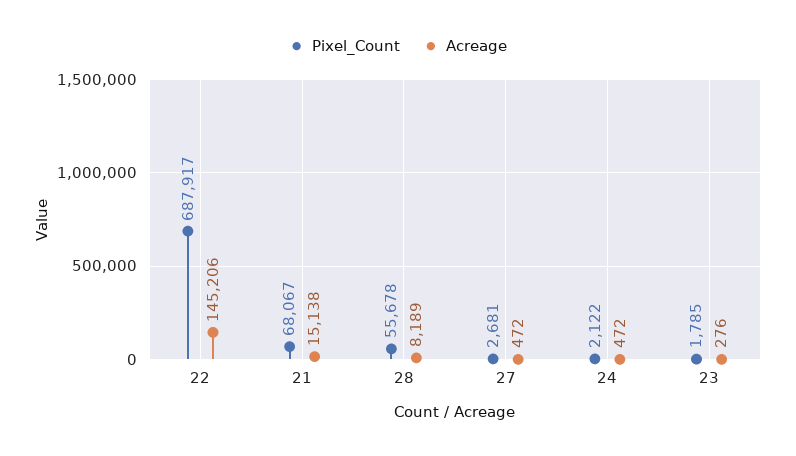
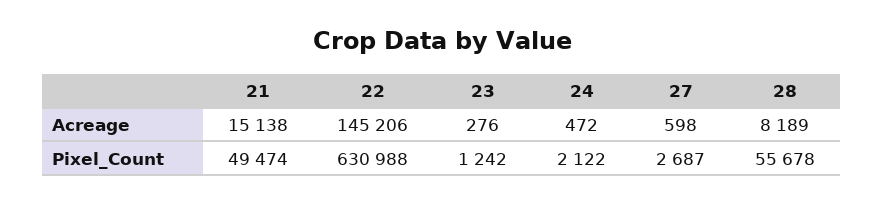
Pixel_Count, 22: 687917 -> 630988
Pixel_Count, 21: 68067 -> 49474
Pixel_Count, 27: 2681 -> 2687
Acreage, 27: 472 -> 598
Pixel_Count, 23: 1785 -> 1242

